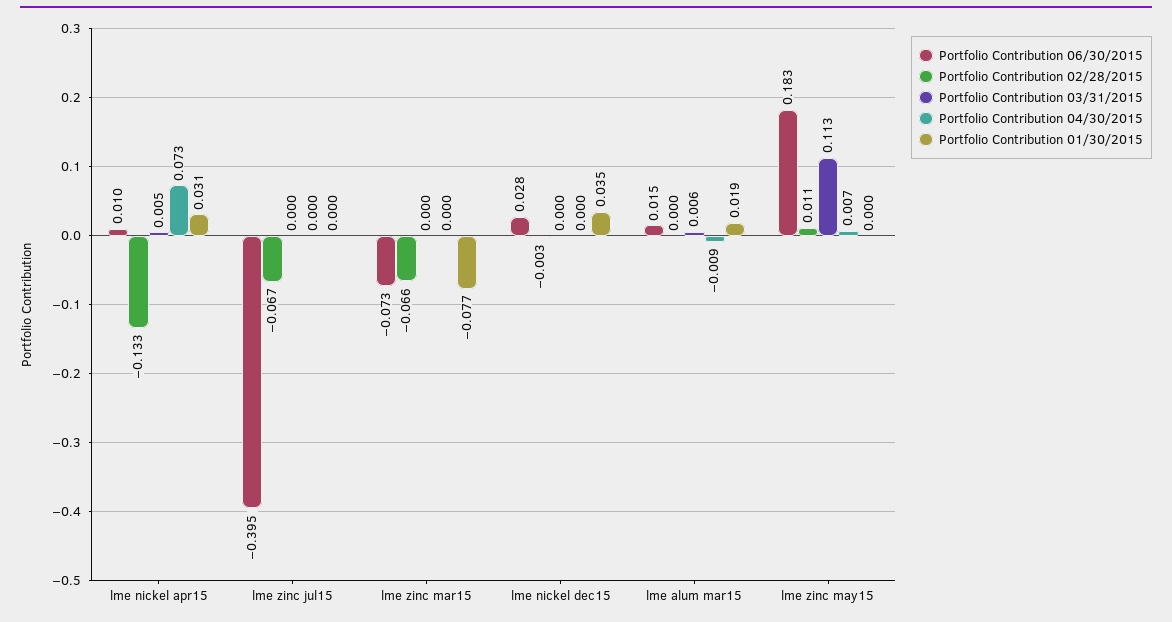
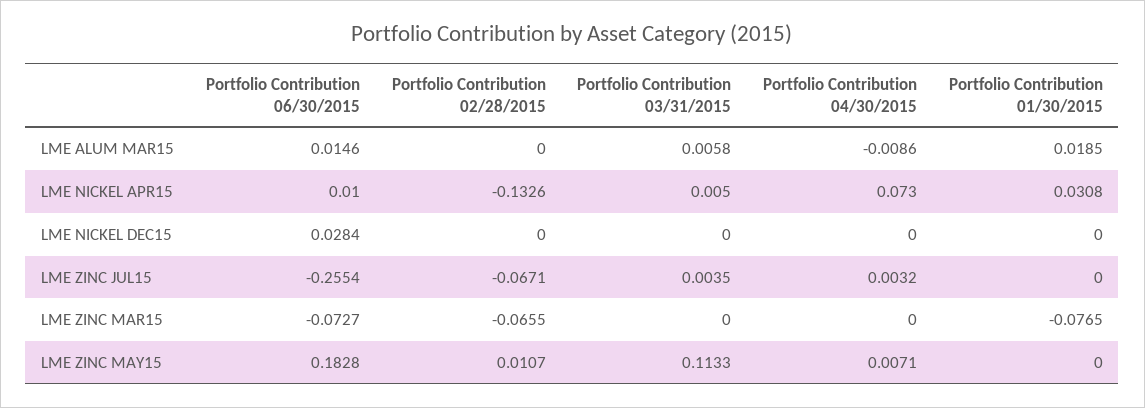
Portfolio Contribution 06/30/2015, lme zinc jul15: -0.395 -> -0.2554
Portfolio Contribution 03/31/2015, lme zinc jul15: 0 -> 0.0035
Portfolio Contribution 04/30/2015, lme zinc jul15: 0 -> 0.0032
Portfolio Contribution 02/28/2015, lme nickel dec15: -0.003 -> 0
Portfolio Contribution 01/30/2015, lme nickel dec15: 0.035 -> 0

